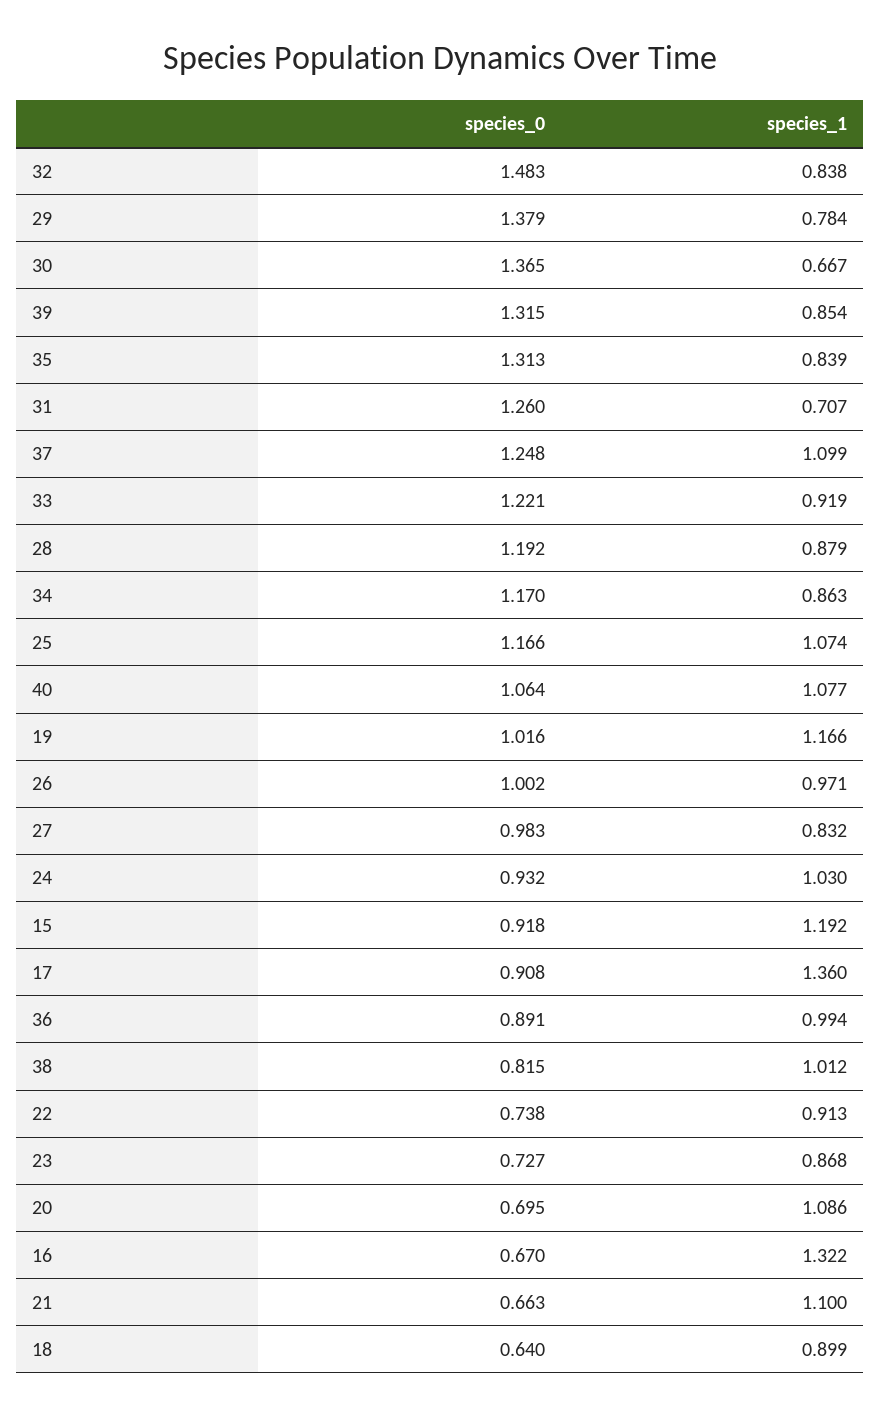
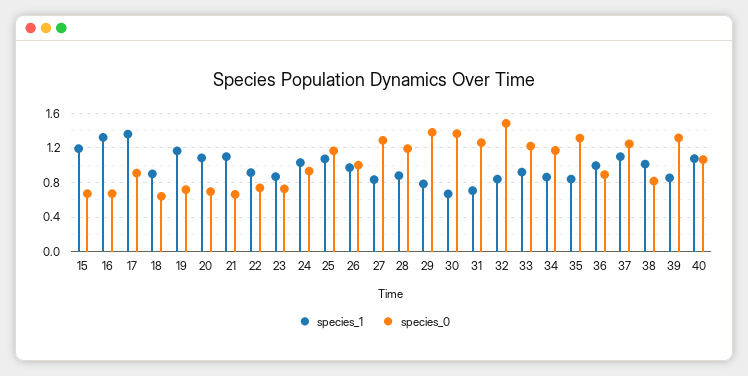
species_0, 19: 1.016 -> 0.7
species_0, 27: 0.983 -> 1.3
species_0, 15: 0.918 -> 0.7

